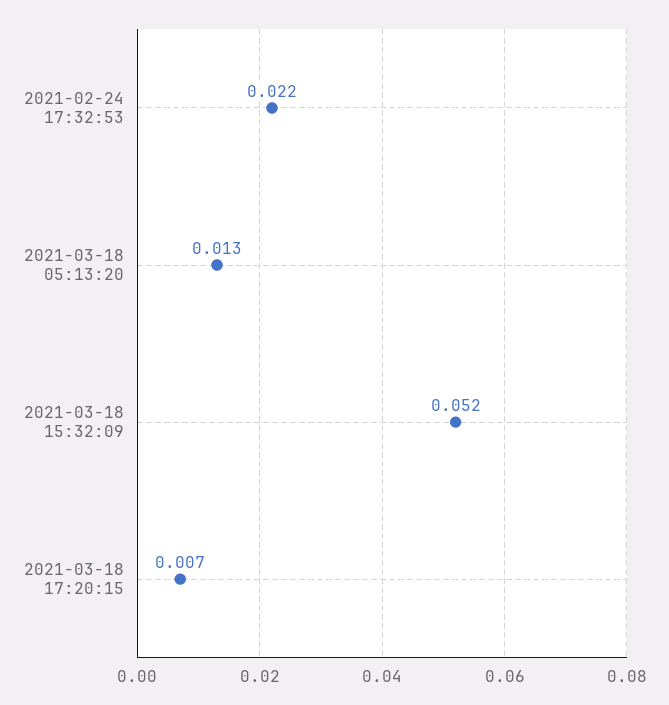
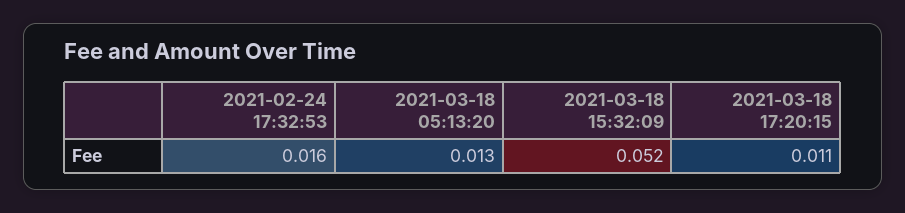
2021-02-24 17:32:53: 0.022 -> 0.016
2021-03-18 17:20:15: 0.007 -> 0.011

